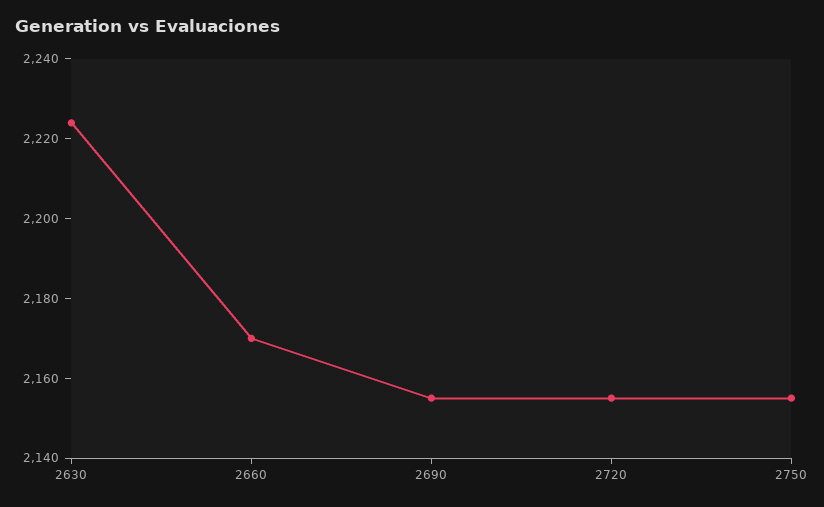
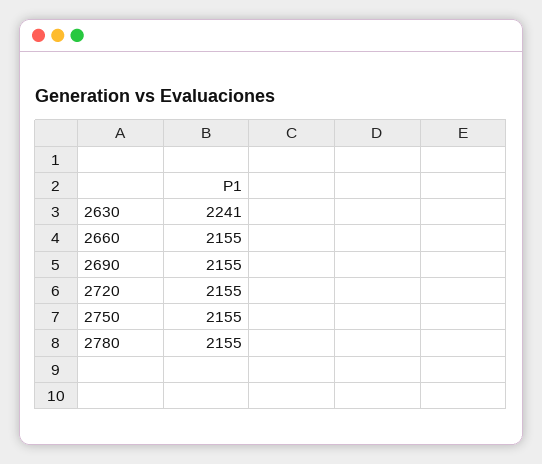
2630: 2225 -> 2241
2660: 2170 -> 2155
2780: none -> 2155

